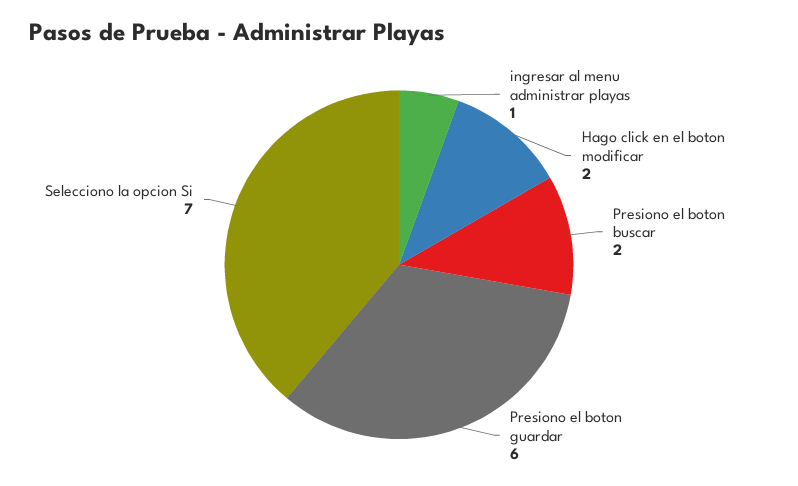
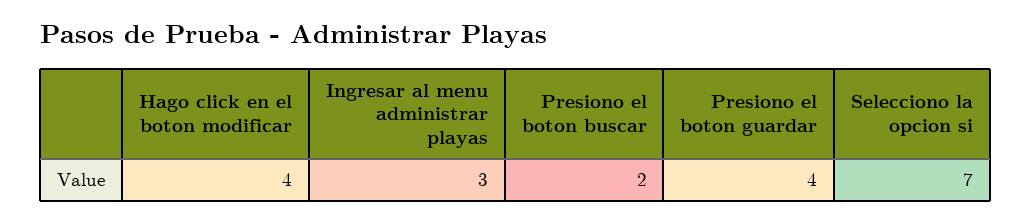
ingresar al menu administrar playas: 1 -> 3
Hago click en el boton modificar: 2 -> 4
Presiono el boton guardar: 6 -> 4

